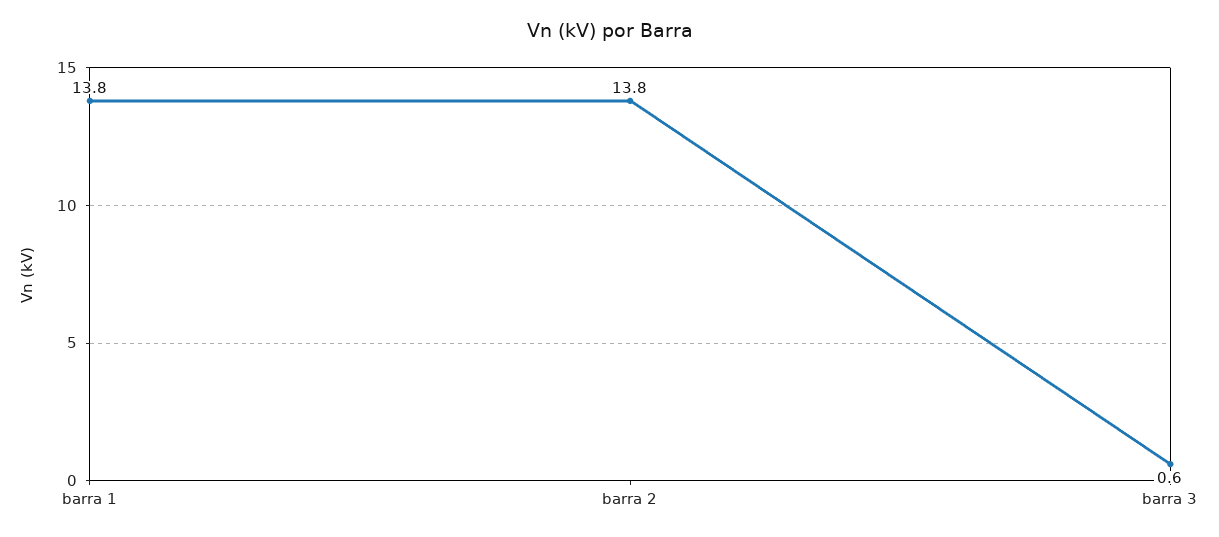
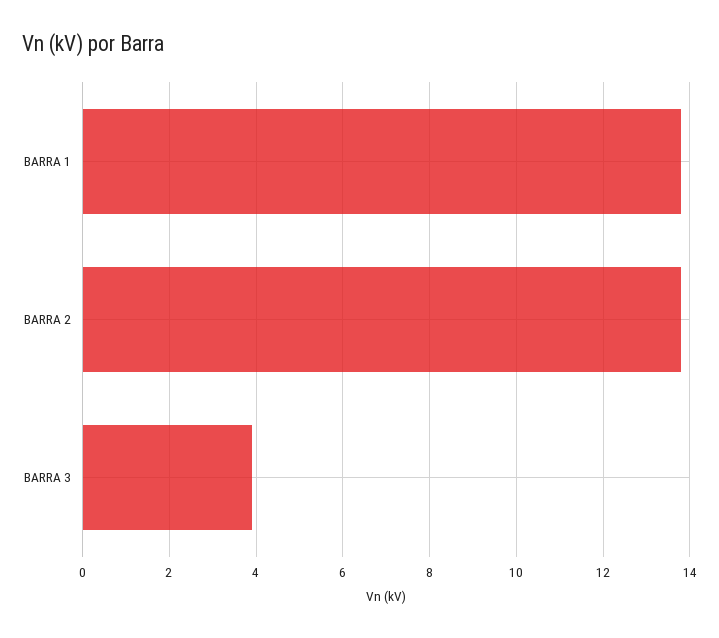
barra 3: 0.6 -> 4

